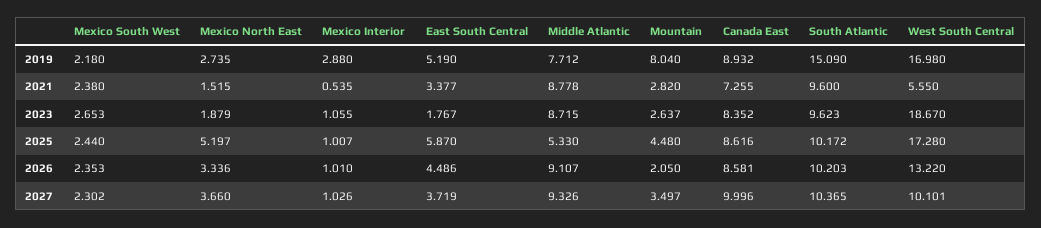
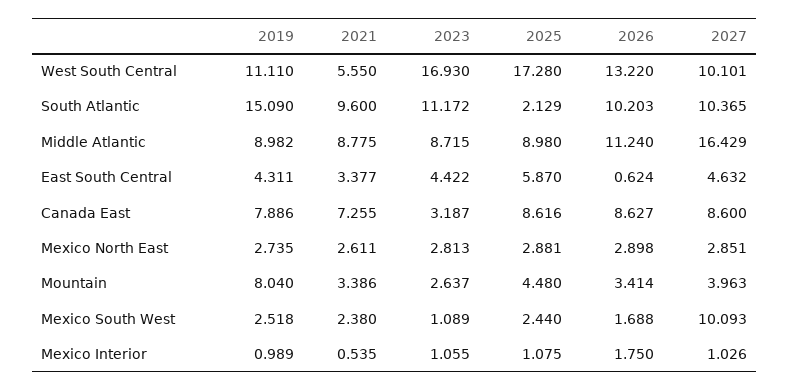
Mexico South West, 2019: 2.18 -> 2.518
Mexico Interior, 2019: 2.88 -> 0.989
East South Central, 2019: 5.19 -> 4.311
Middle Atlantic, 2019: 7.712 -> 8.982
Canada East, 2019: 8.932 -> 7.886
West South Central, 2019: 16.98 -> 11.11
Mexico North East, 2021: 1.515 -> 2.611
Middle Atlantic, 2021: 8.778 -> 8.775
Mountain, 2021: 2.82 -> 3.386
Mexico South West, 2023: 2.653 -> 1.089
Mexico North East, 2023: 1.879 -> 2.813
East South Central, 2023: 1.767 -> 4.422
Canada East, 2023: 8.352 -> 3.187
South Atlantic, 2023: 9.623 -> 11.172
West South Central, 2023: 18.67 -> 16.93
Mexico North East, 2025: 5.197 -> 2.881
Mexico Interior, 2025: 1.007 -> 1.075
Middle Atlantic, 2025: 5.33 -> 8.98
South Atlantic, 2025: 10.172 -> 2.129
Mexico South West, 2026: 2.353 -> 1.688
Mexico North East, 2026: 3.336 -> 2.898
Mexico Interior, 2026: 1.01 -> 1.75
East South Central, 2026: 4.486 -> 0.624
Middle Atlantic, 2026: 9.107 -> 11.24
Mountain, 2026: 2.05 -> 3.414
Canada East, 2026: 8.581 -> 8.627
Mexico South West, 2027: 2.302 -> 10.093
Mexico North East, 2027: 3.66 -> 2.851
East South Central, 2027: 3.719 -> 4.632
Middle Atlantic, 2027: 9.326 -> 16.429
Mountain, 2027: 3.497 -> 3.963
Canada East, 2027: 9.996 -> 8.6

